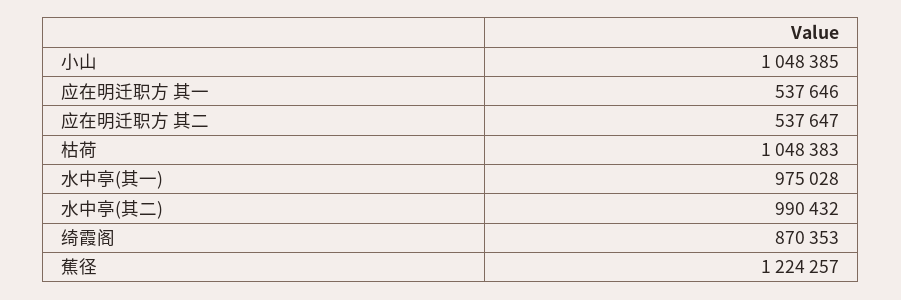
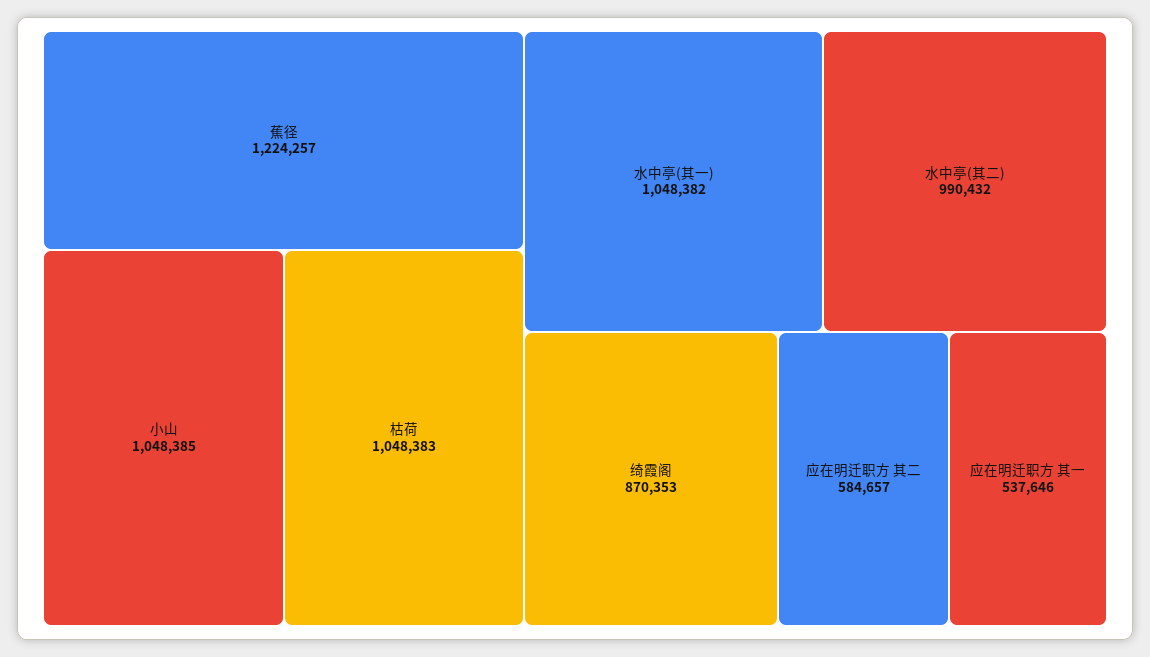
应在明迁职方 其二: 537647 -> 584657
水中亭(其一): 975028 -> 1048382

